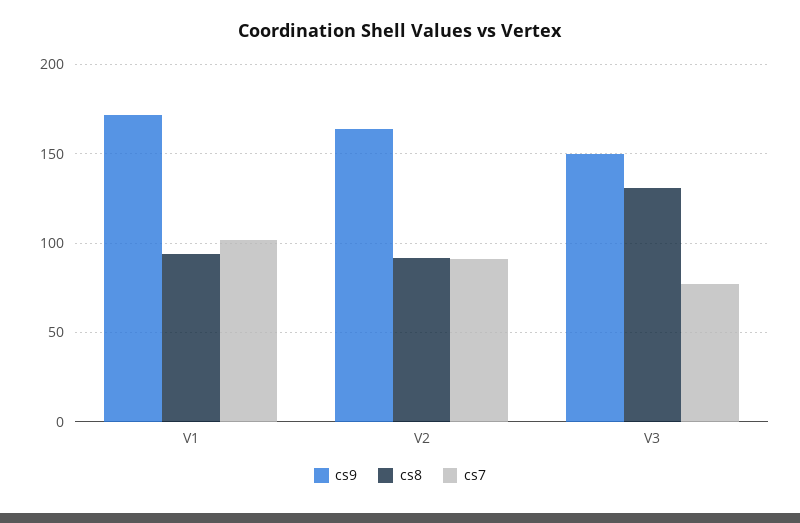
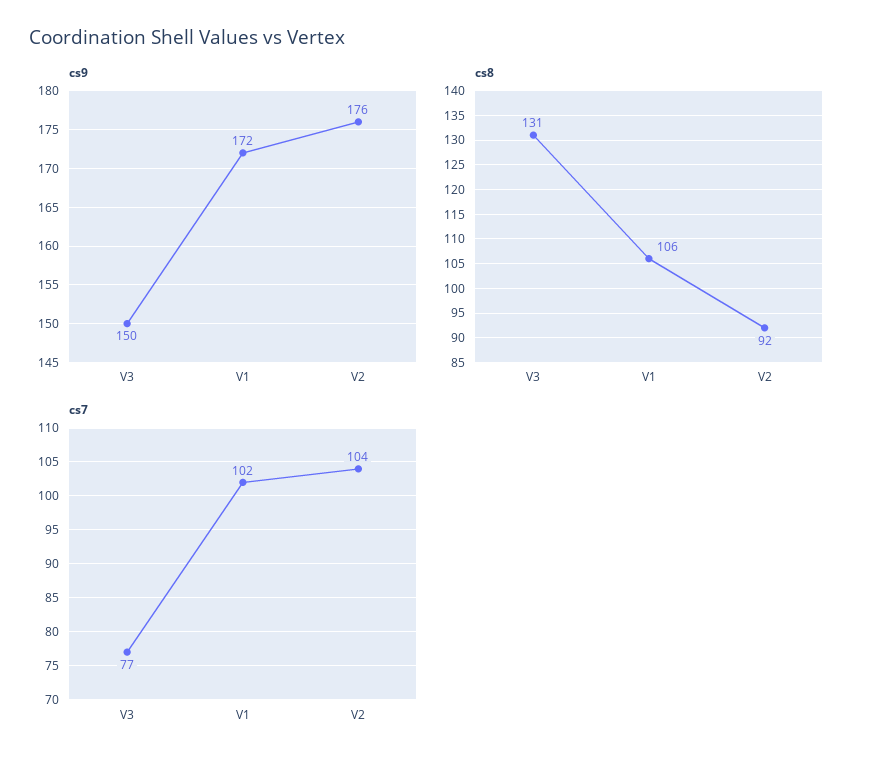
cs8, V1: 95 -> 106
cs9, V2: 165 -> 176
cs7, V2: 90 -> 104

